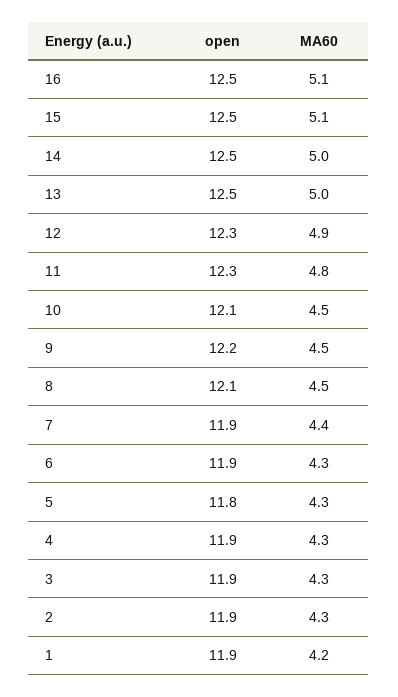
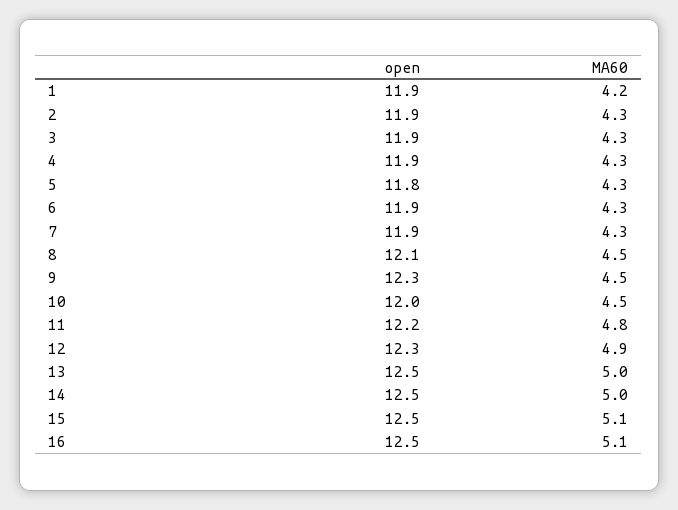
open, 11: 12.3 -> 12.2
open, 10: 12.1 -> 12
open, 9: 12.2 -> 12.3
MA60, 7: 4.4 -> 4.3

